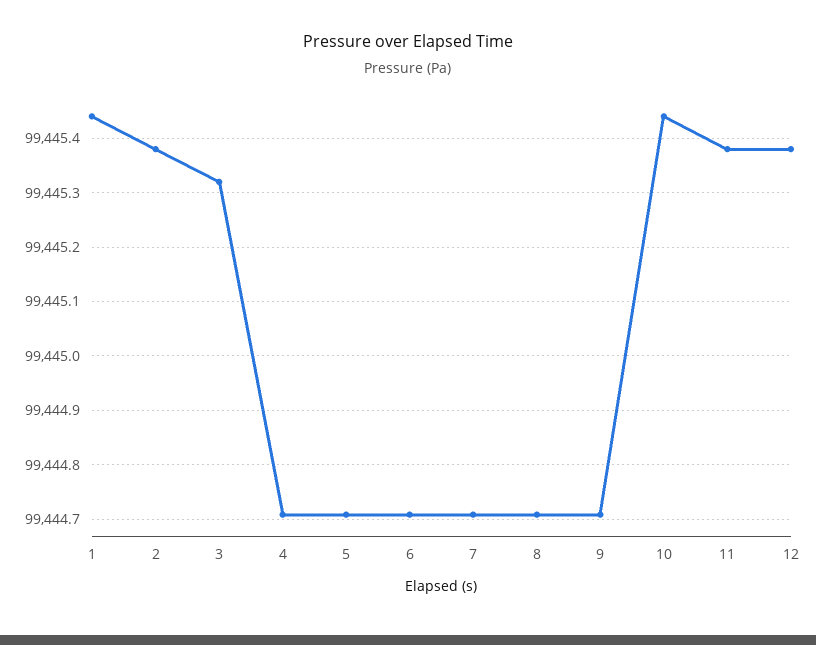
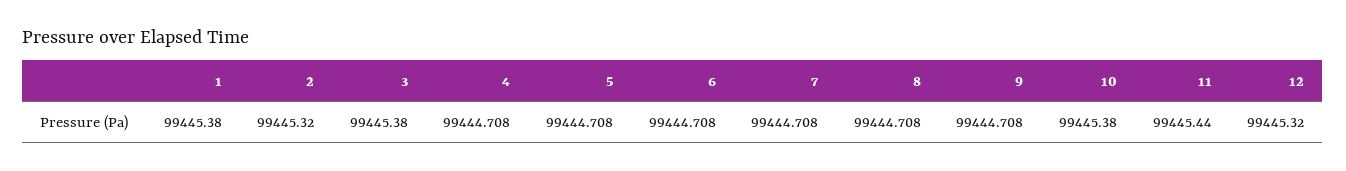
1: 99445.44 -> 99445.38
2: 99445.38 -> 99445.32
3: 99445.32 -> 99445.38
10: 99445.44 -> 99445.38
11: 99445.38 -> 99445.44
12: 99445.38 -> 99445.32

